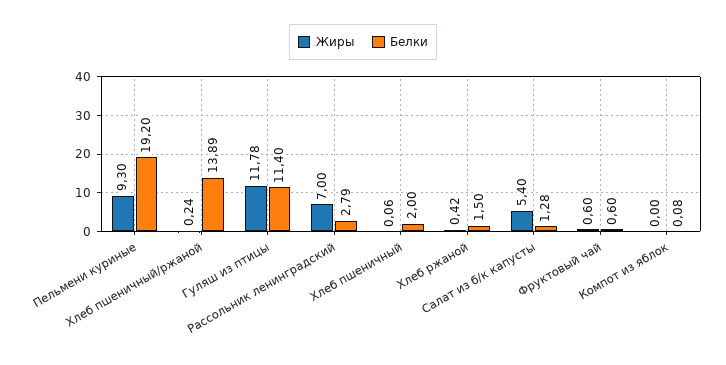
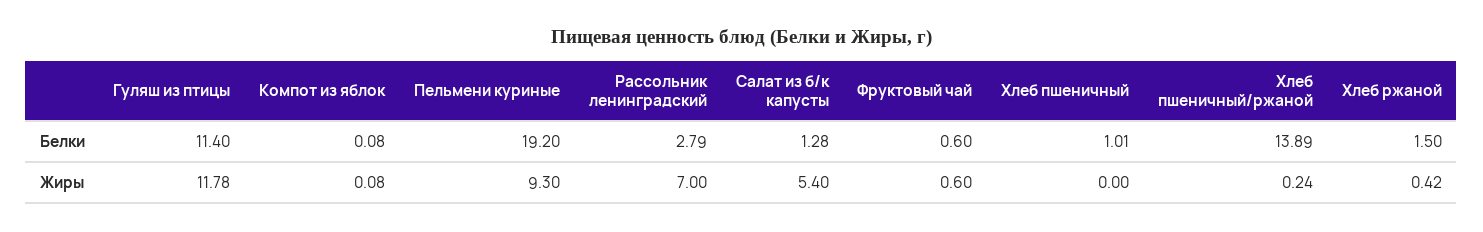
Жиры, Хлеб пшеничный: 0.06 -> 0
Белки, Хлеб пшеничный: 2 -> 1.01
Жиры, Компот из яблок: 0 -> 0.08

